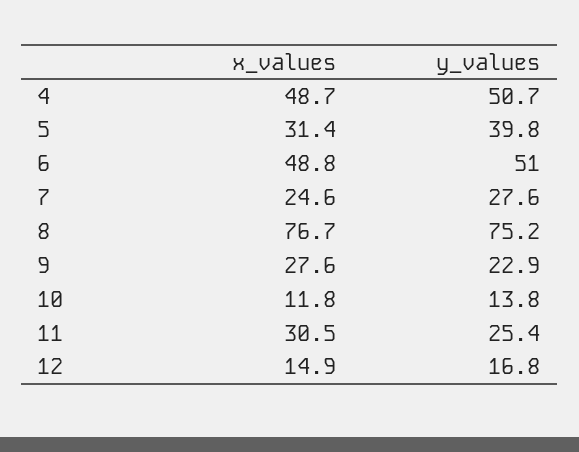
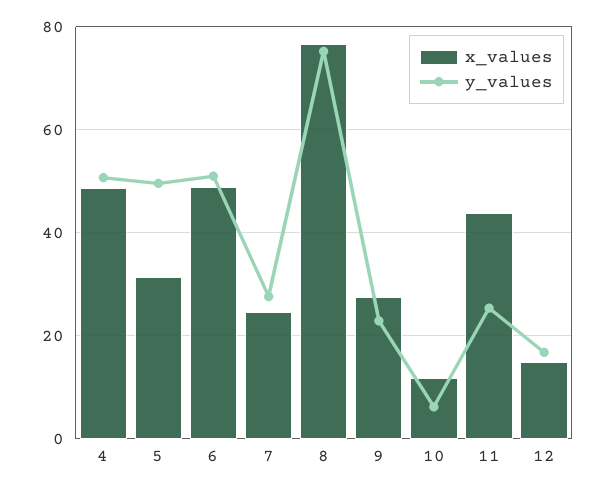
y_values, 5: 39.8 -> 50
y_values, 10: 13.8 -> 6
x_values, 11: 30.5 -> 44

